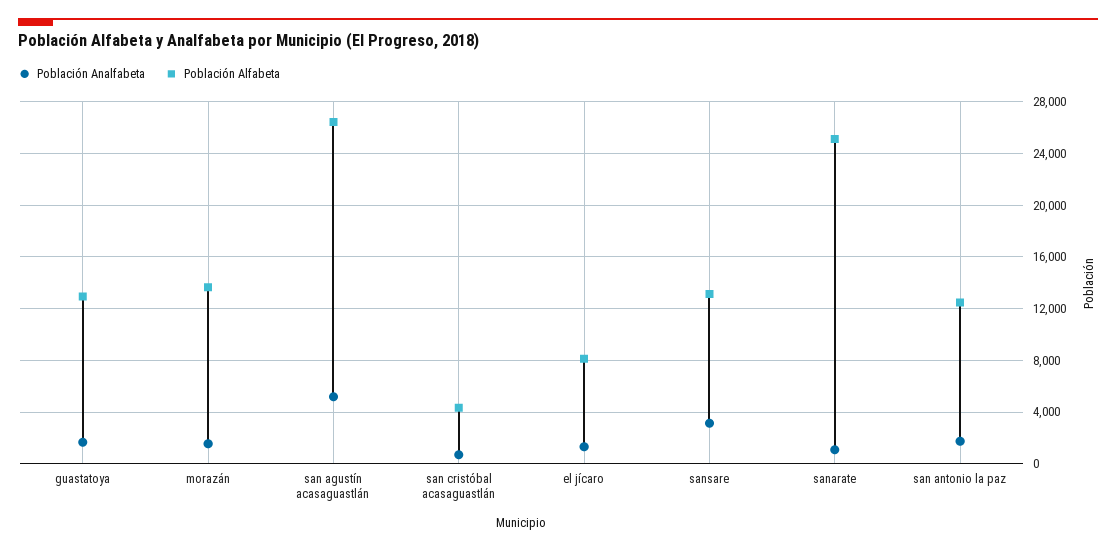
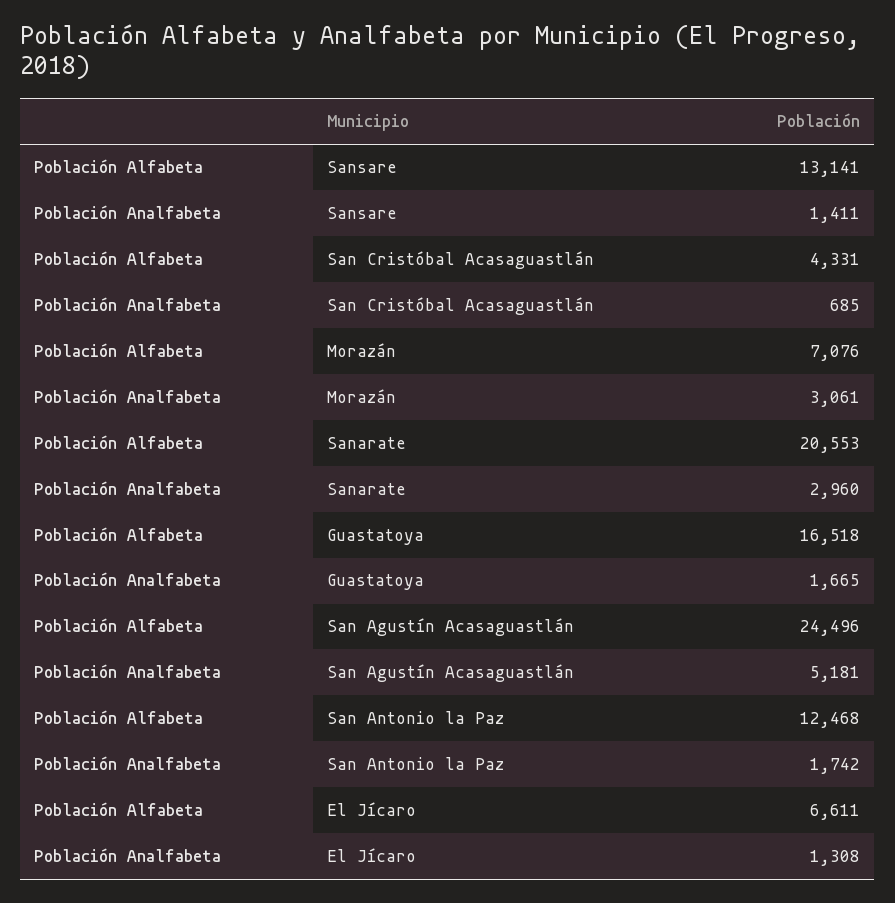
Población Alfabeta, guastatoya: 13000 -> 16518
Población Analfabeta, morazán: 1500 -> 3061
Población Alfabeta, morazán: 13500 -> 7076
Población Alfabeta, san agustín acasaguastlán: 26500 -> 24496
Población Alfabeta, el jícaro: 8000 -> 6611
Población Analfabeta, sansare: 3000 -> 1411
Población Analfabeta, sanarate: 1000 -> 2960
Población Alfabeta, sanarate: 25000 -> 20553

